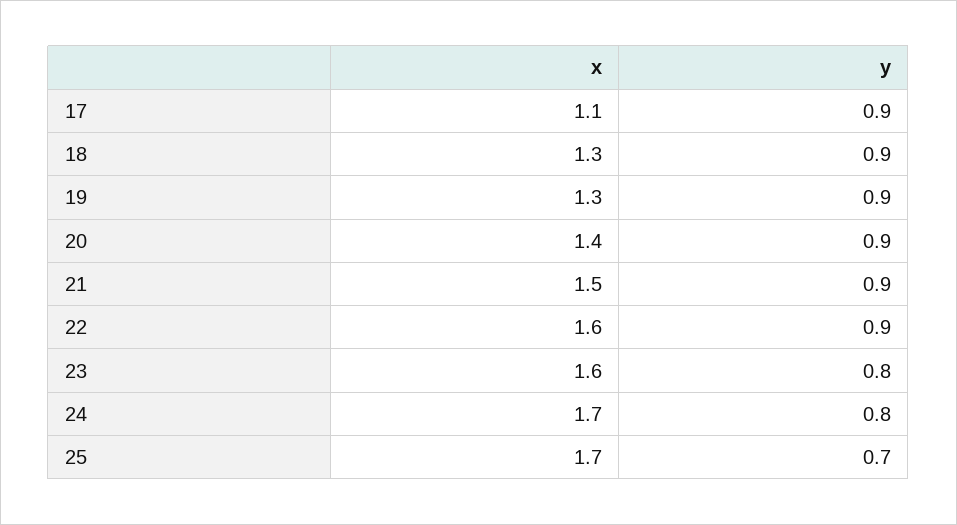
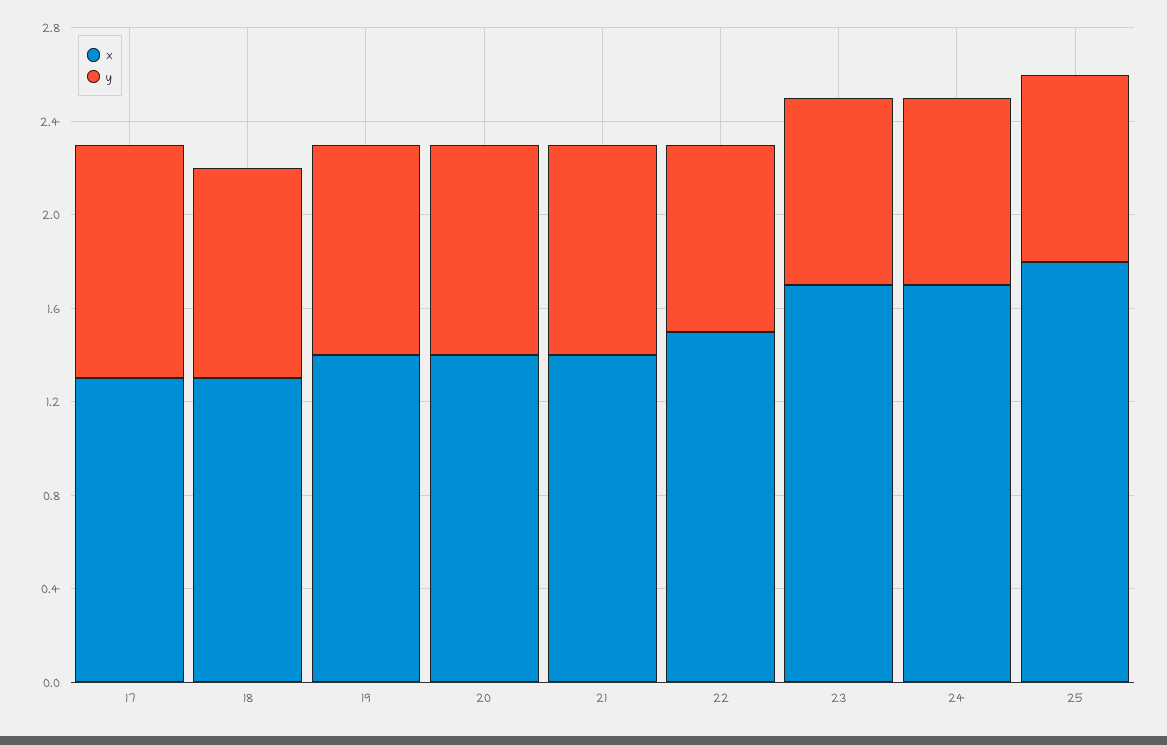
x, 17: 1.1 -> 1.3
y, 17: 0.9 -> 1
x, 19: 1.3 -> 1.4
x, 21: 1.5 -> 1.4
x, 22: 1.6 -> 1.5
y, 22: 0.9 -> 0.8
x, 23: 1.6 -> 1.7
x, 25: 1.7 -> 1.8
y, 25: 0.7 -> 0.8

